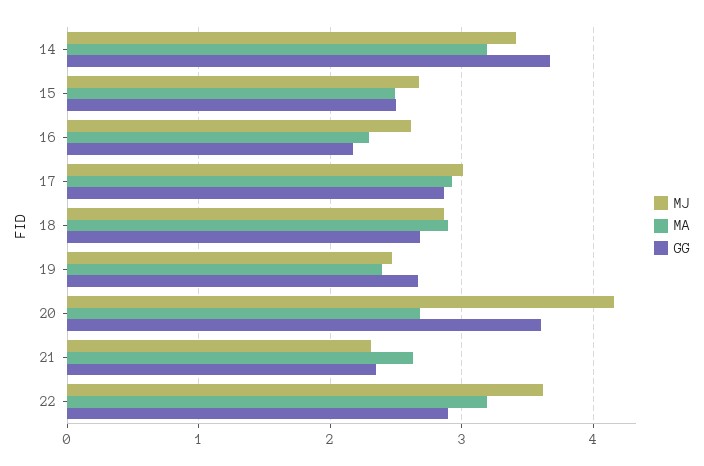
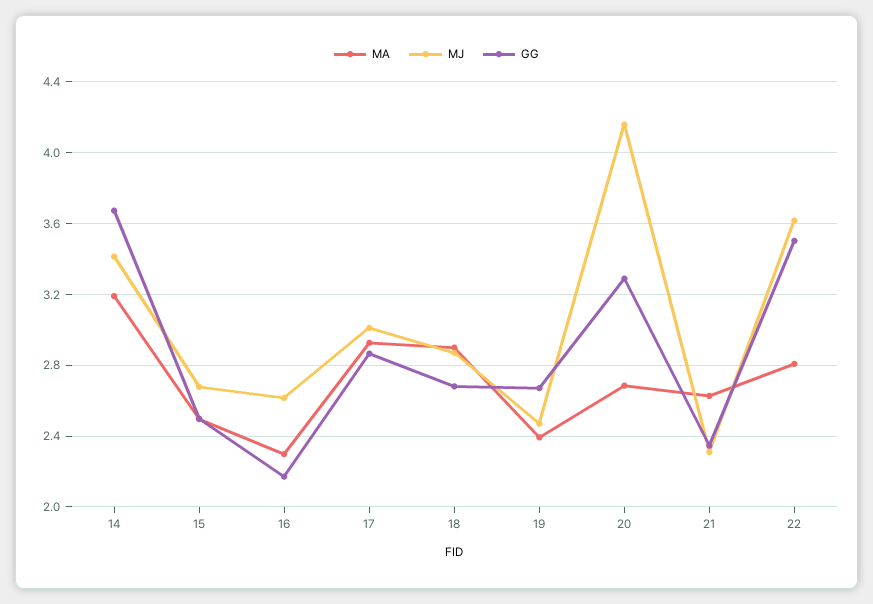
GG, 20: 3.6 -> 3.3
MA, 22: 3.2 -> 2.8
GG, 22: 2.9 -> 3.5

